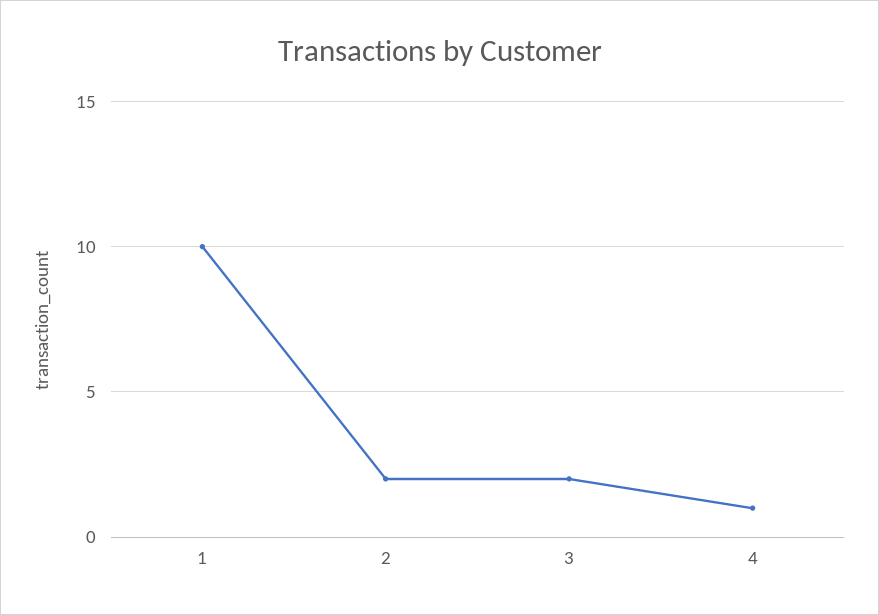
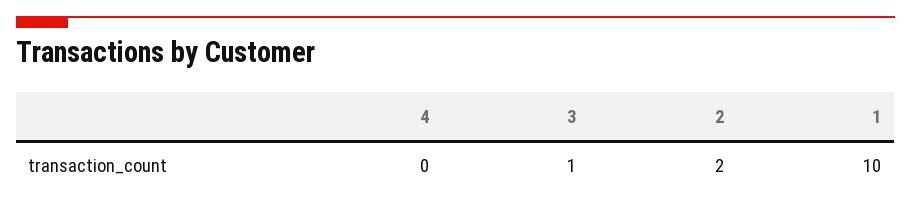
3: 2 -> 1
4: 1 -> 0

